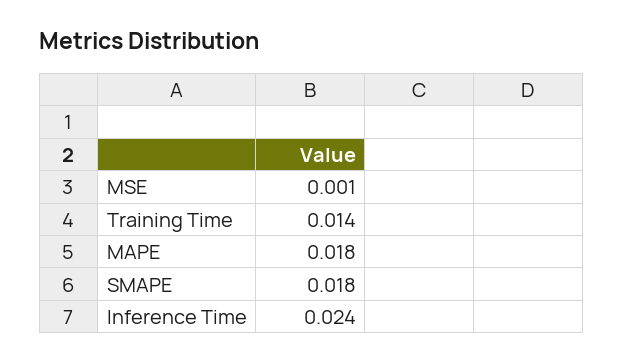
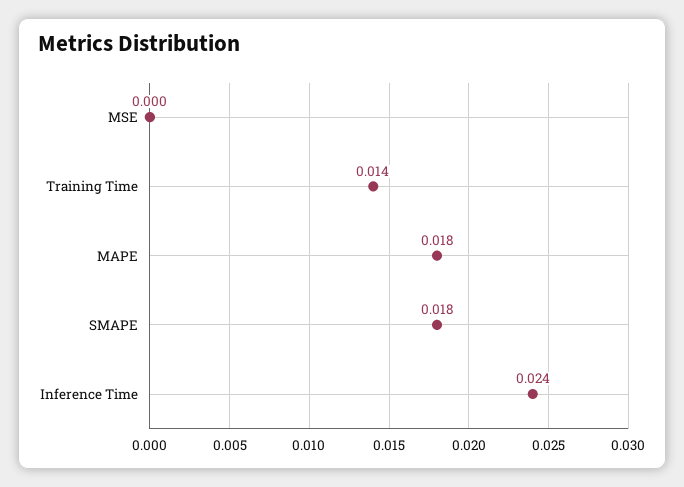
MSE: 0.001 -> 0

